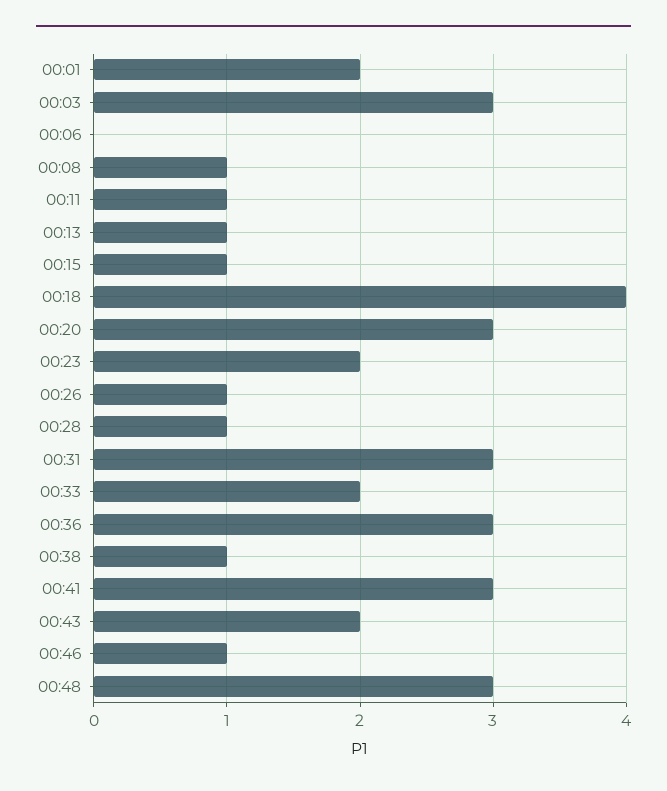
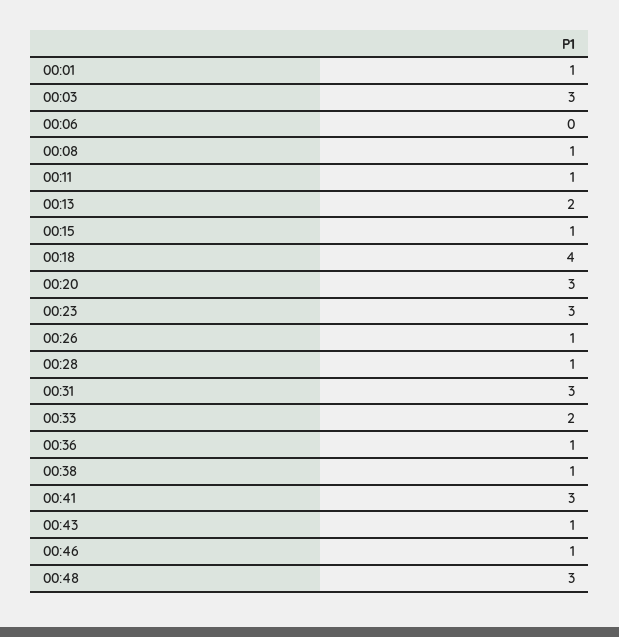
00:01: 2 -> 1
00:13: 1 -> 2
00:23: 2 -> 3
00:36: 3 -> 1
00:43: 2 -> 1

